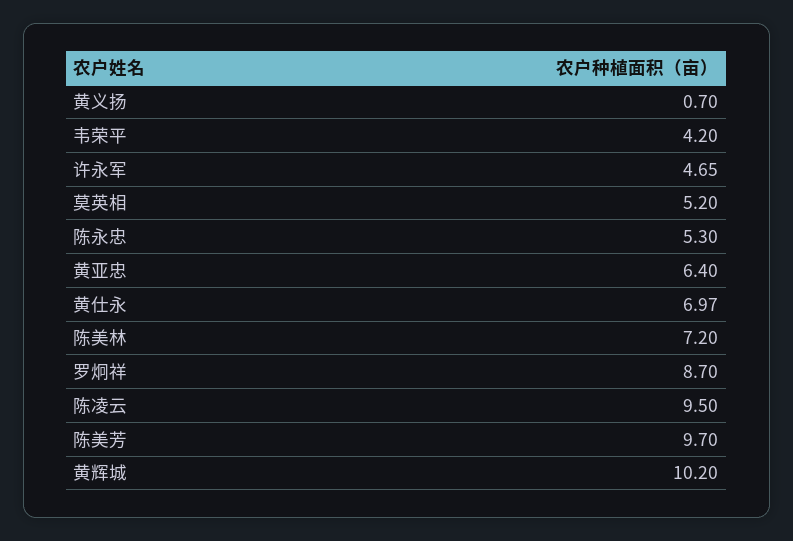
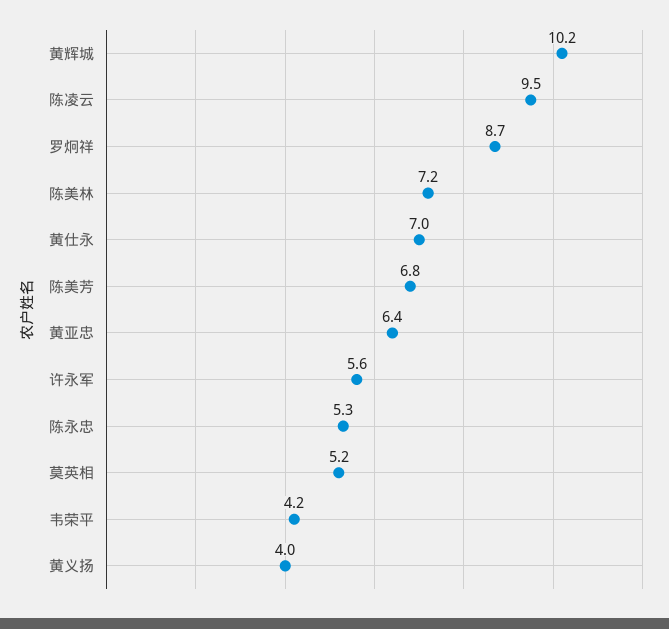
黄义扬: 0.7 -> 4
许永军: 4.65 -> 5.6
陈美芳: 9.7 -> 6.8

